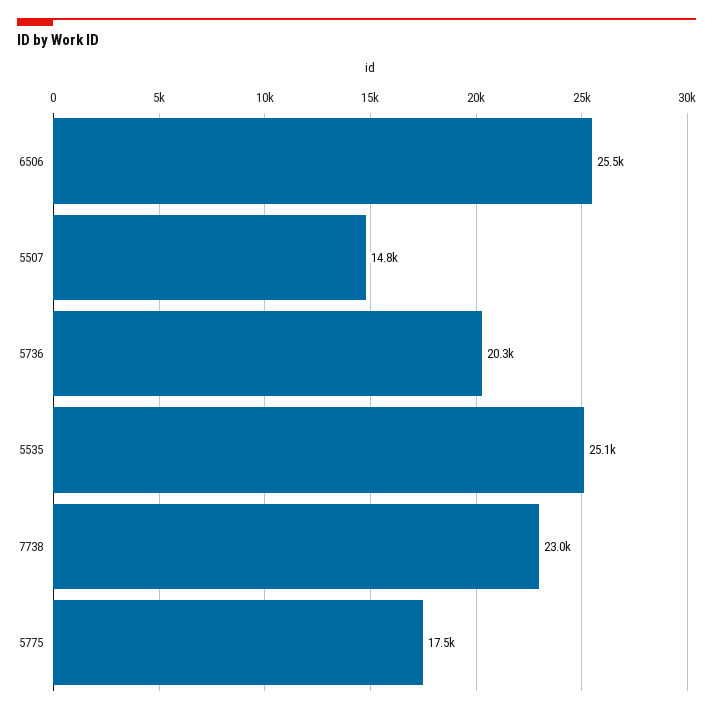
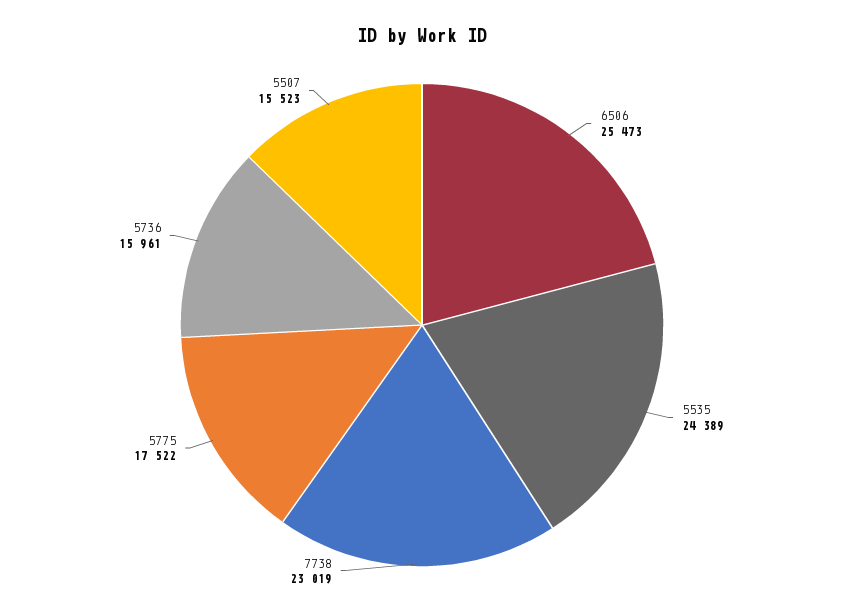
5507: 14800 -> 15523
5736: 20300 -> 15961
5535: 25100 -> 24389

